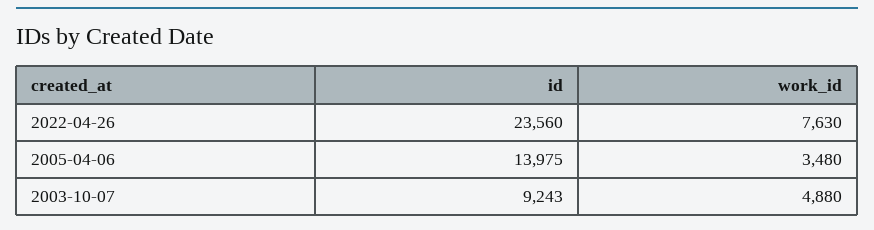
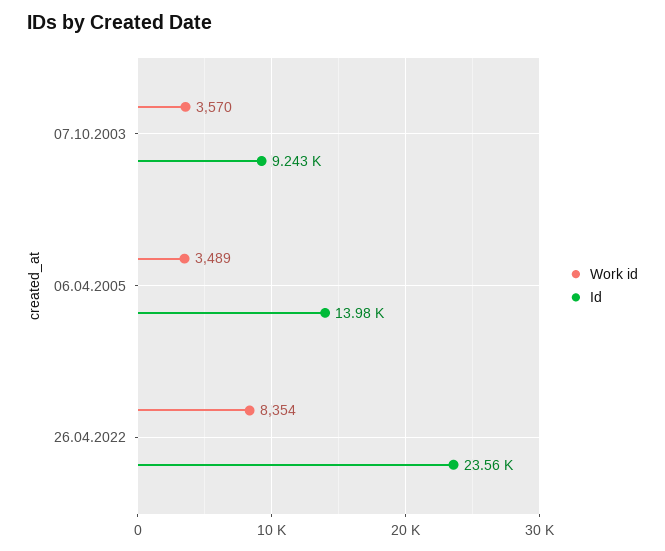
work_id, 2022-04-26: 7630 -> 8354
work_id, 2005-04-06: 3480 -> 3489
work_id, 2003-10-07: 4880 -> 3570

